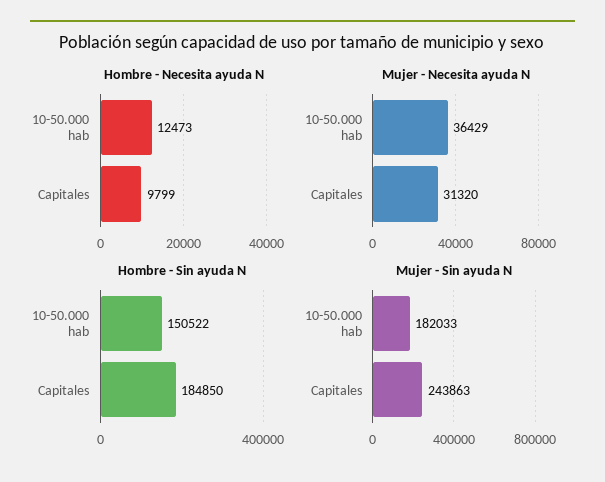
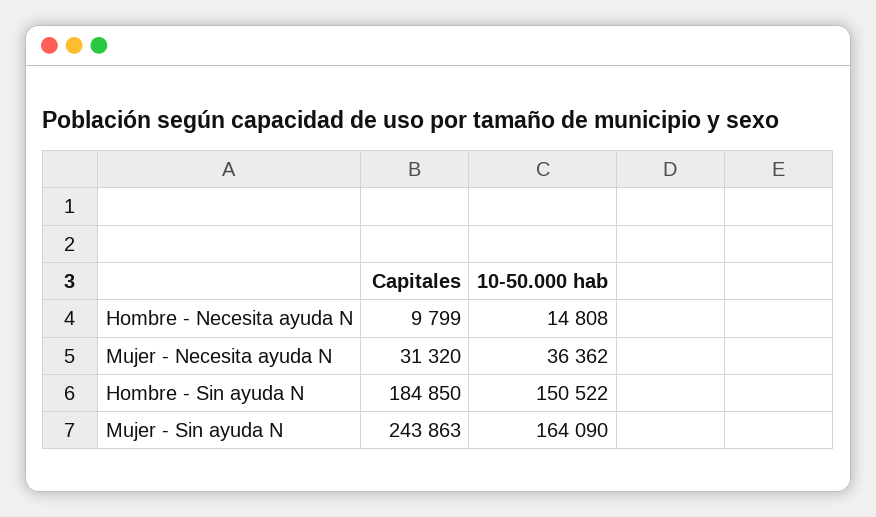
Hombre - Necesita ayuda N, 10-50.000 hab: 12473 -> 14808
Mujer - Necesita ayuda N, 10-50.000 hab: 36429 -> 36362
Mujer - Sin ayuda N, 10-50.000 hab: 182033 -> 164090

